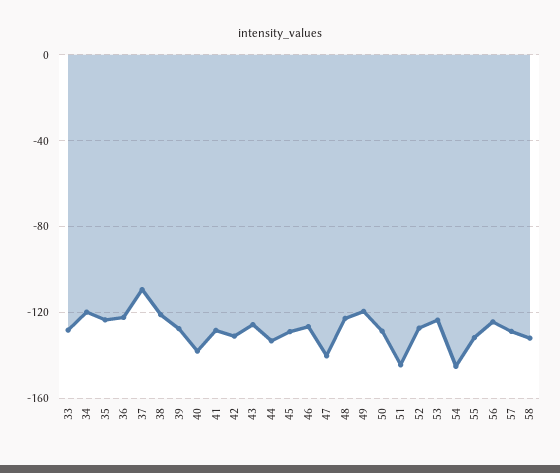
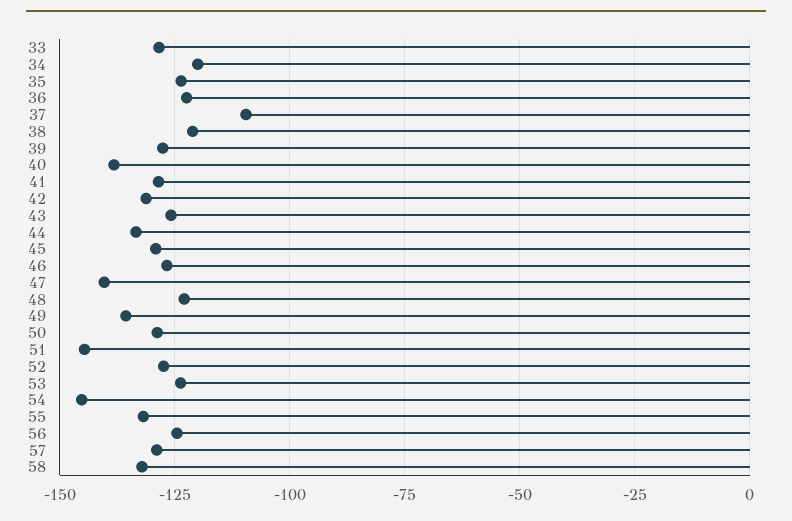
49: -120 -> -135

